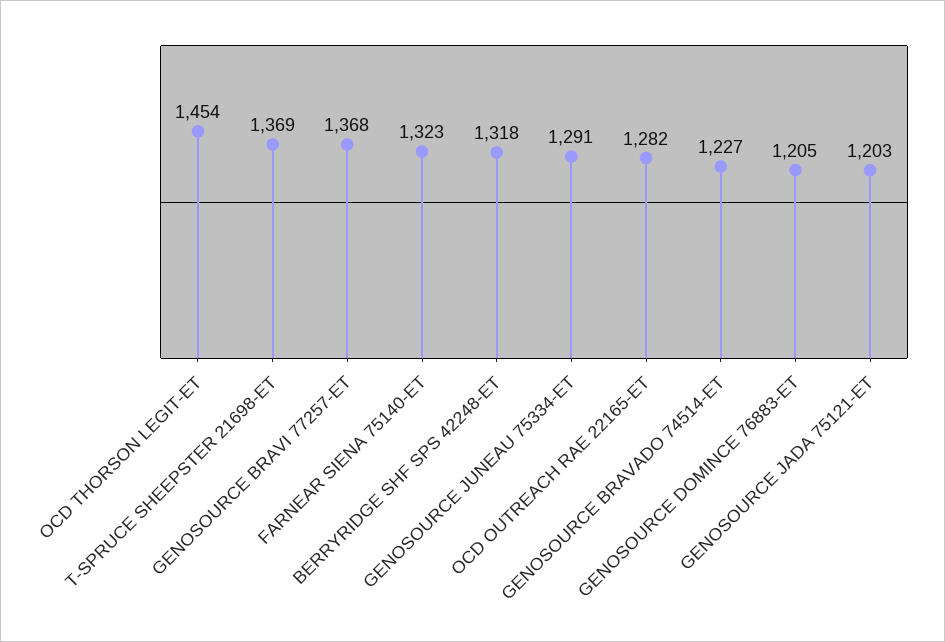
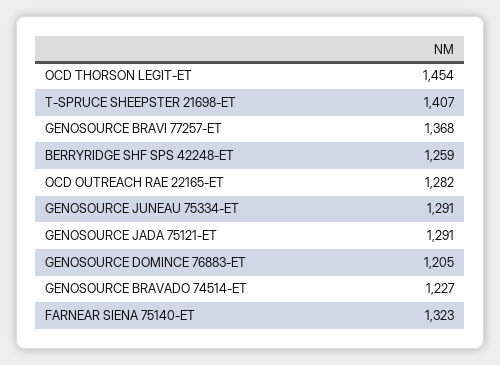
T-SPRUCE SHEEPSTER 21698-ET: 1369 -> 1407
BERRYRIDGE SHF SPS 42248-ET: 1318 -> 1259
GENOSOURCE JADA 75121-ET: 1203 -> 1291

